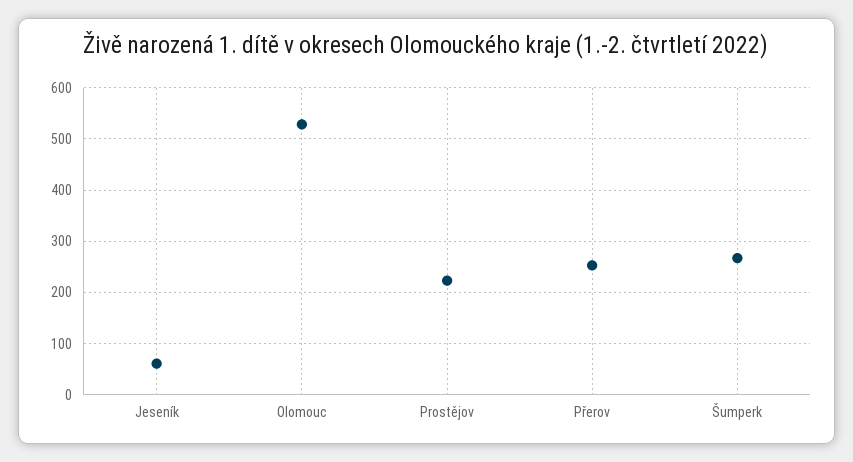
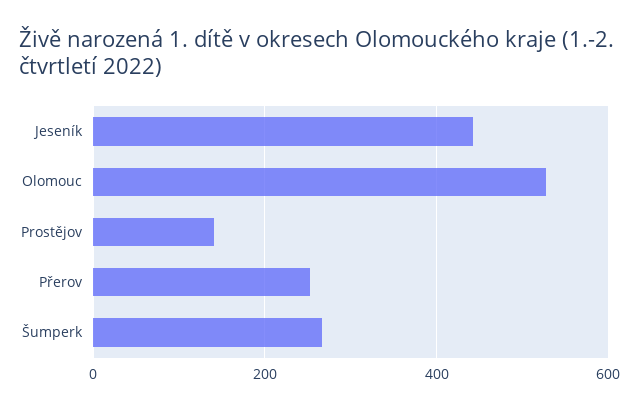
Jeseník: 60 -> 440
Prostějov: 220 -> 140

